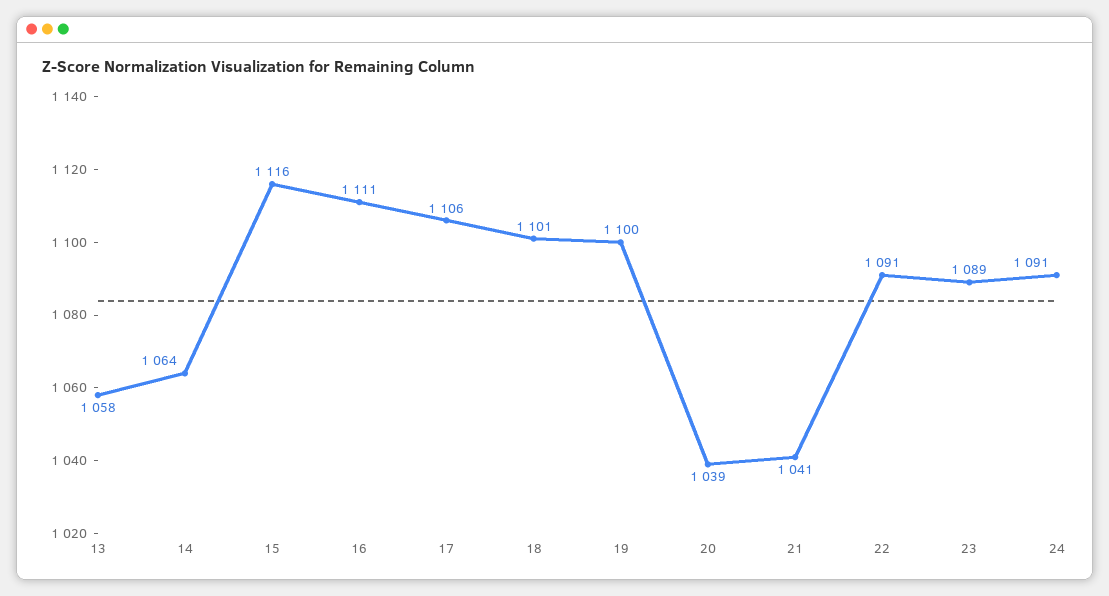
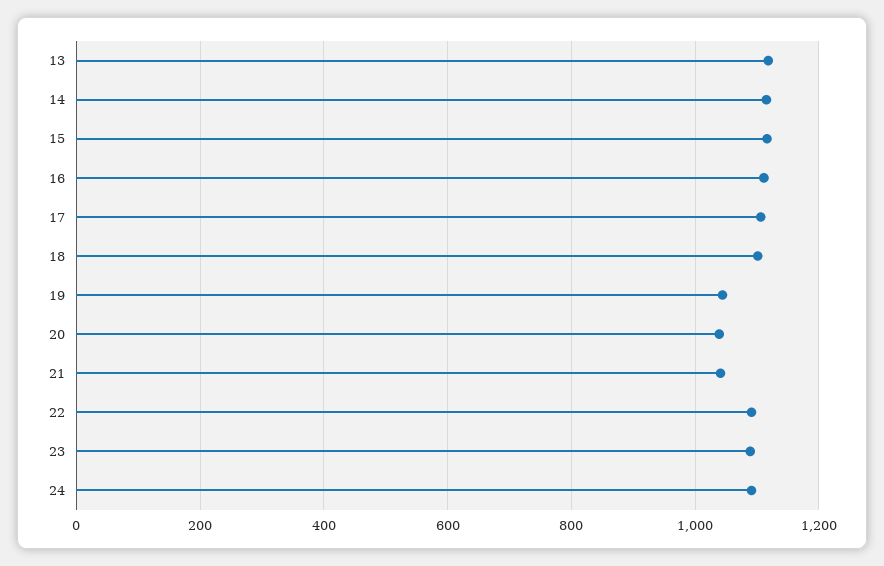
13: 1058 -> 1120
14: 1064 -> 1120
19: 1100 -> 1040

